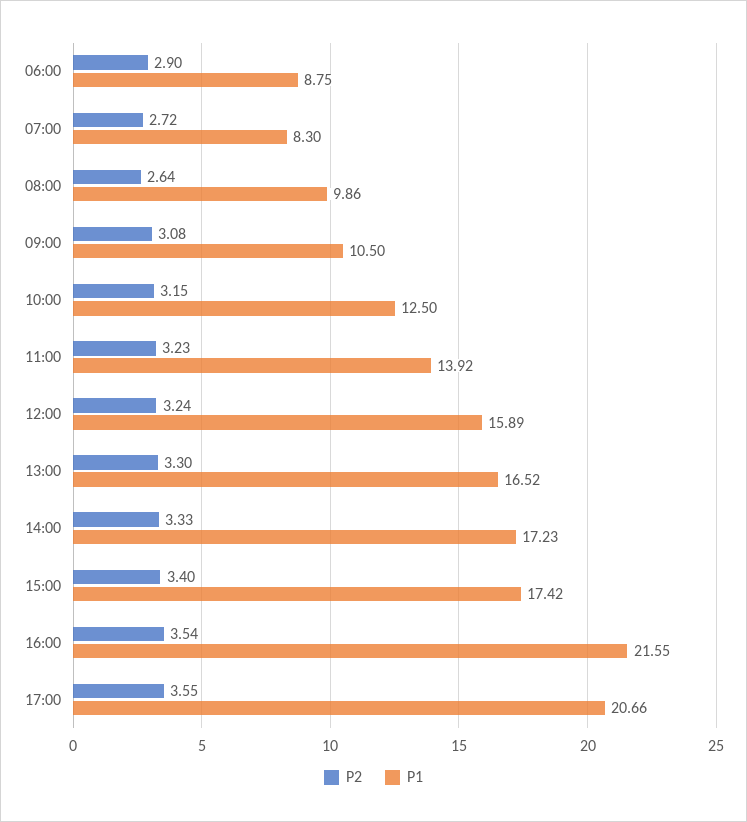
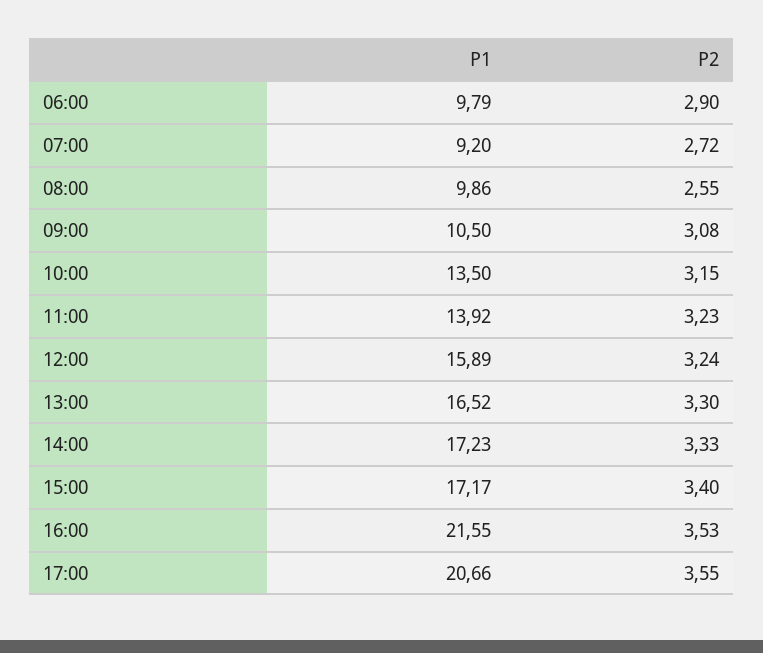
P1, 06:00: 8.75 -> 9.79
P1, 07:00: 8.3 -> 9.2
P2, 08:00: 2.64 -> 2.55
P1, 10:00: 12.5 -> 13.5
P1, 15:00: 17.42 -> 17.17
P2, 16:00: 3.54 -> 3.53

